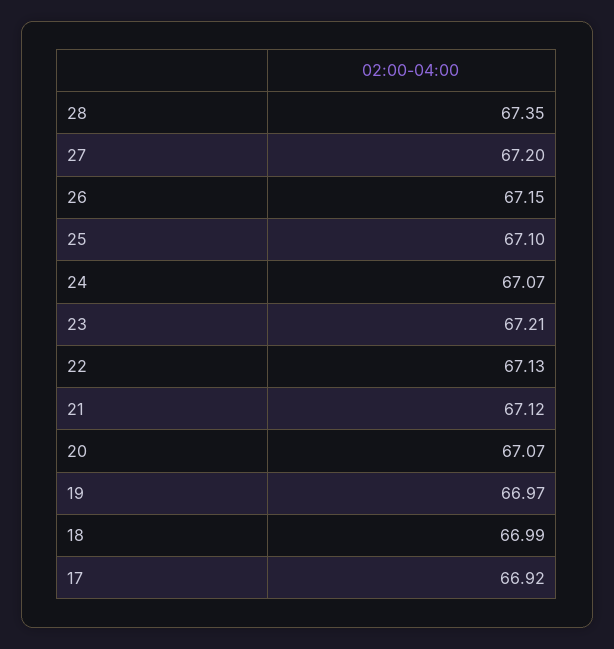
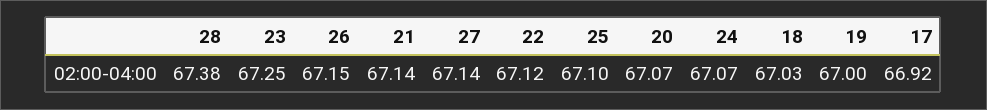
28: 67.35 -> 67.38
27: 67.2 -> 67.14
23: 67.21 -> 67.25
22: 67.13 -> 67.12
21: 67.12 -> 67.14
19: 66.97 -> 67
18: 66.99 -> 67.03

